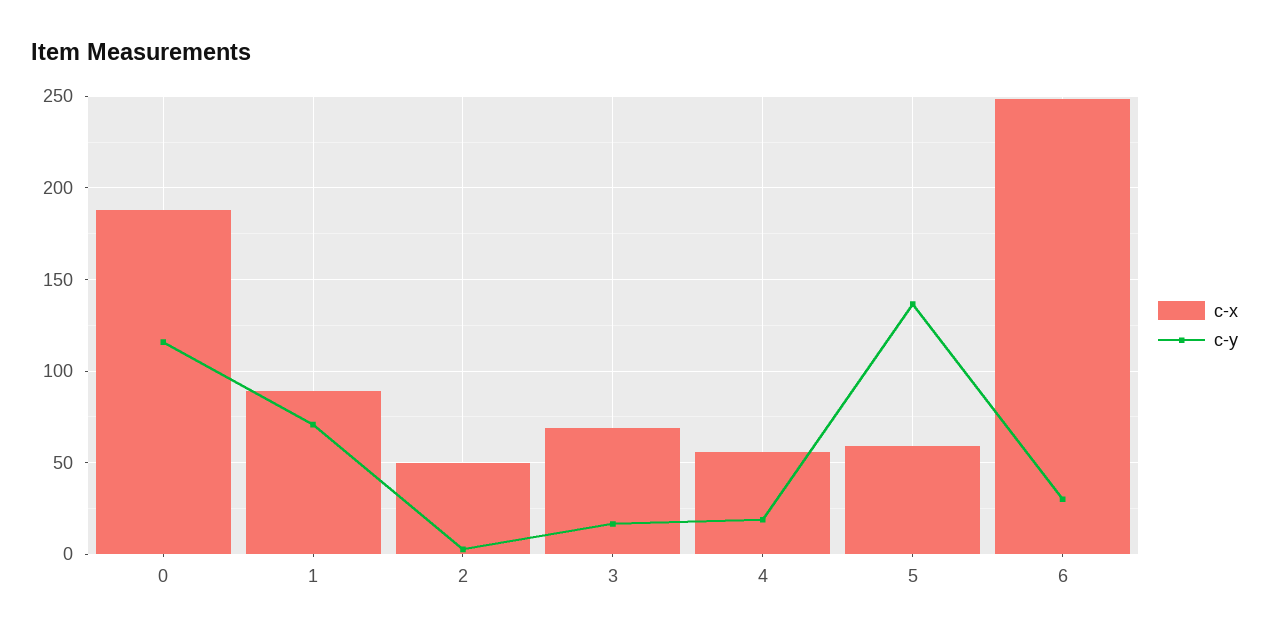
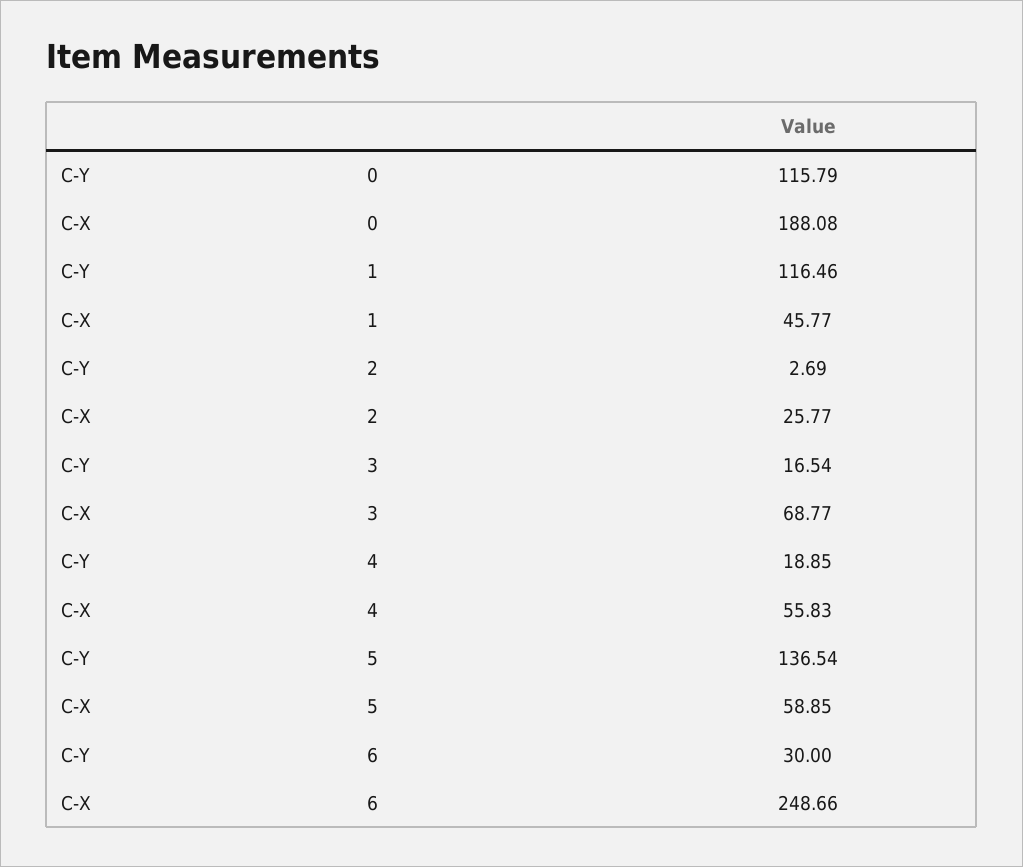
c-x, 1: 90 -> 45.77
c-y, 1: 70 -> 116.46
c-x, 2: 50 -> 25.77

